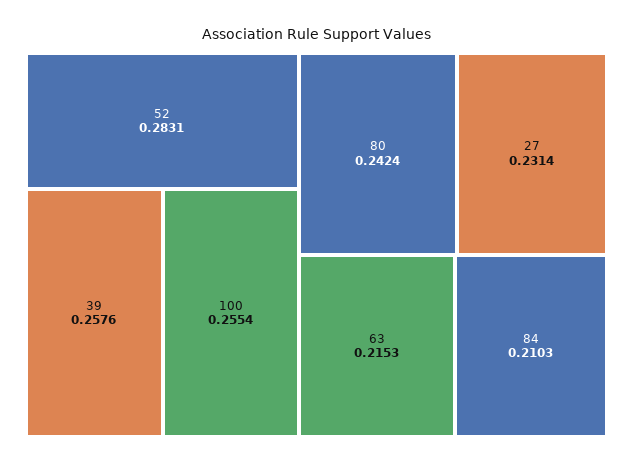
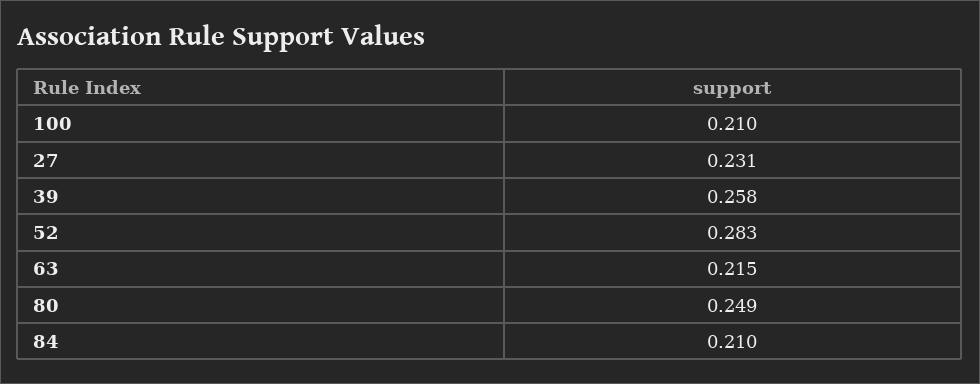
100: 0.2554 -> 0.21
80: 0.2424 -> 0.249

